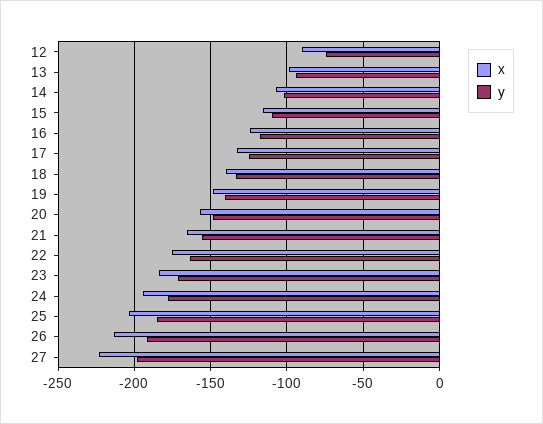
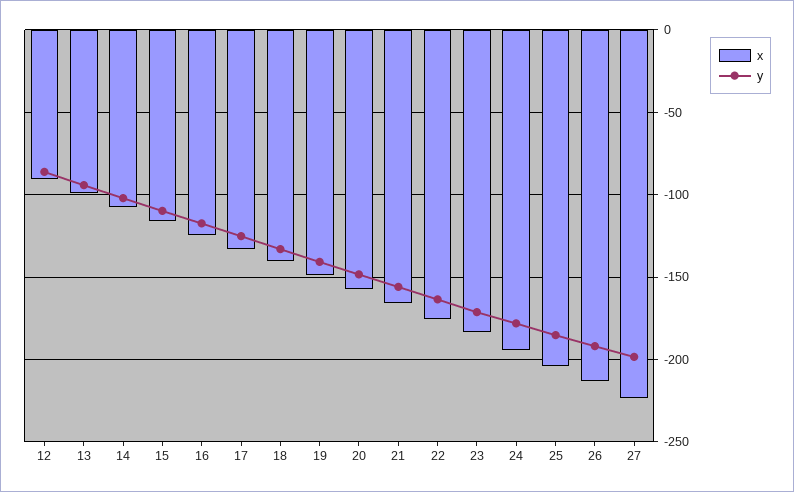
y, 12: -75 -> -85

